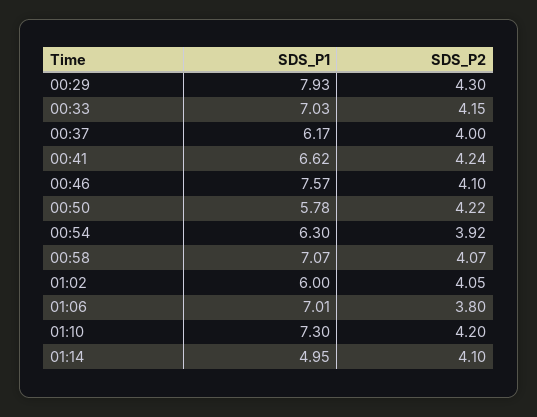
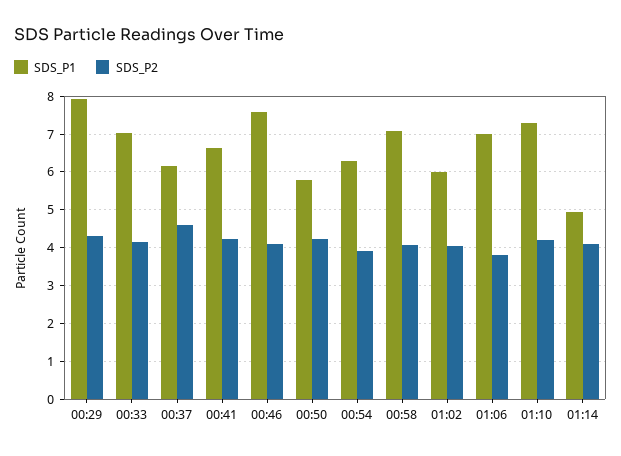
SDS_P2, 00:37: 4 -> 4.6

